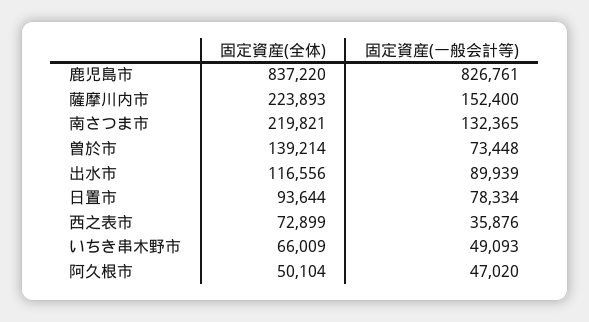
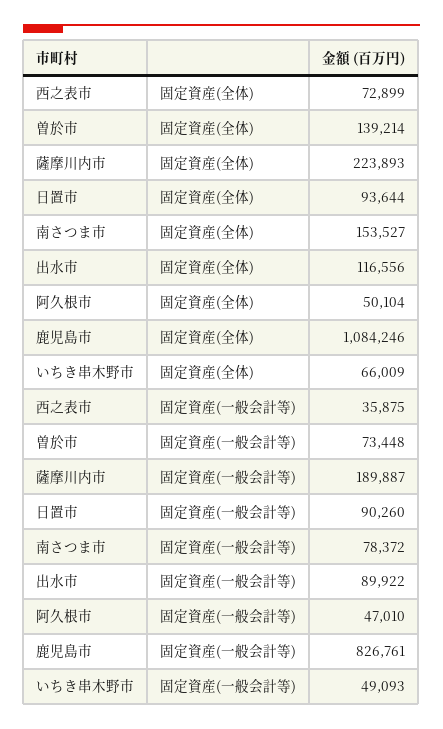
固定資産(全体), 鹿児島市: 837220 -> 1084246
固定資産(一般会計等), 薩摩川内市: 152400 -> 189887
固定資産(全体), 南さつま市: 219821 -> 153527
固定資産(一般会計等), 南さつま市: 132365 -> 78372
固定資産(一般会計等), 出水市: 89939 -> 89922
固定資産(一般会計等), 日置市: 78334 -> 90260
固定資産(一般会計等), 西之表市: 35876 -> 35875
固定資産(一般会計等), 阿久根市: 47020 -> 47010

